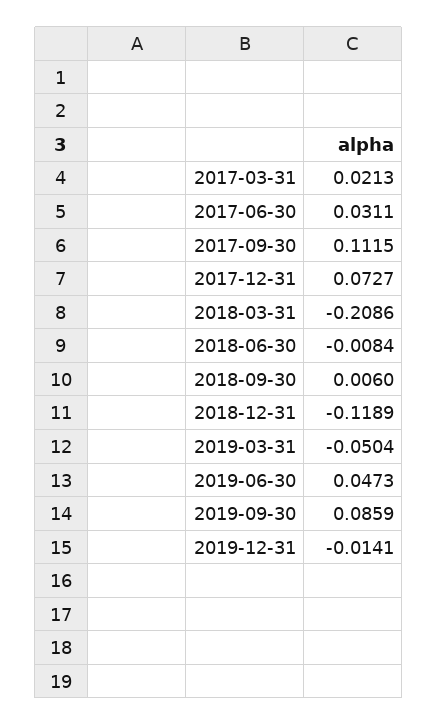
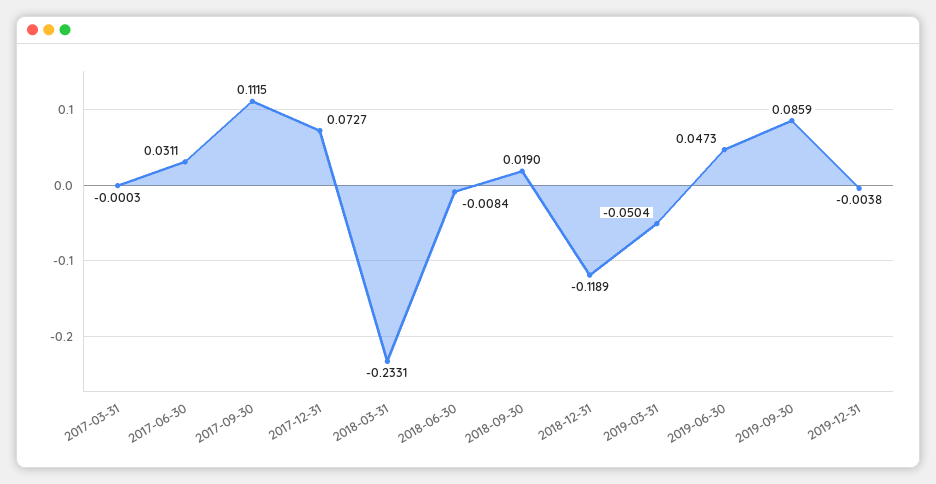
2017-03-31: 0.0213 -> -0.0003
2018-03-31: -0.2086 -> -0.2331
2018-09-30: 0.006 -> 0.019
2019-12-31: -0.0141 -> -0.0038

